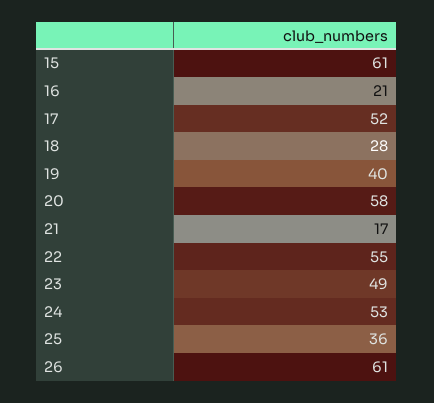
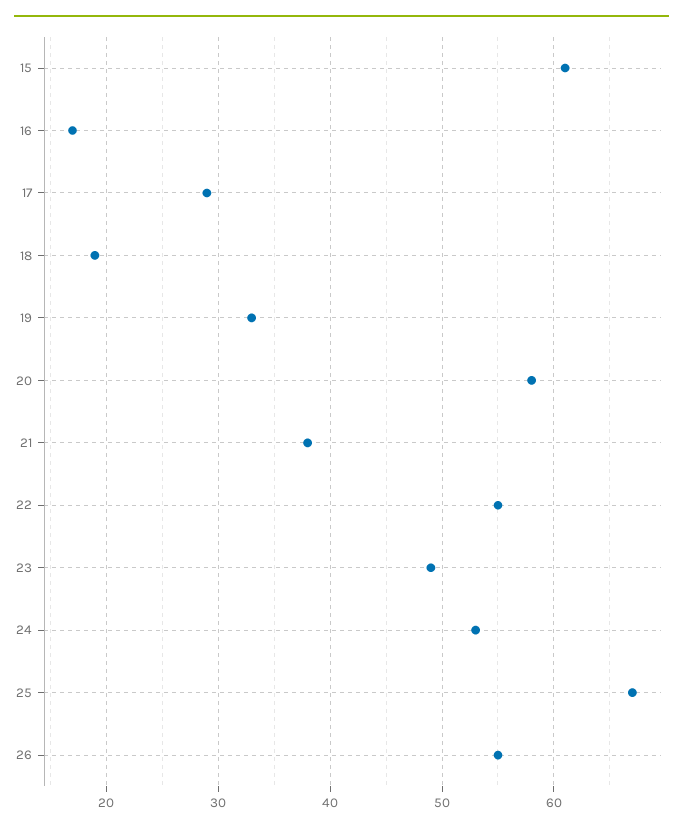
16: 21 -> 17
17: 52 -> 29
18: 28 -> 19
19: 40 -> 33
21: 17 -> 38
25: 36 -> 67
26: 61 -> 55

